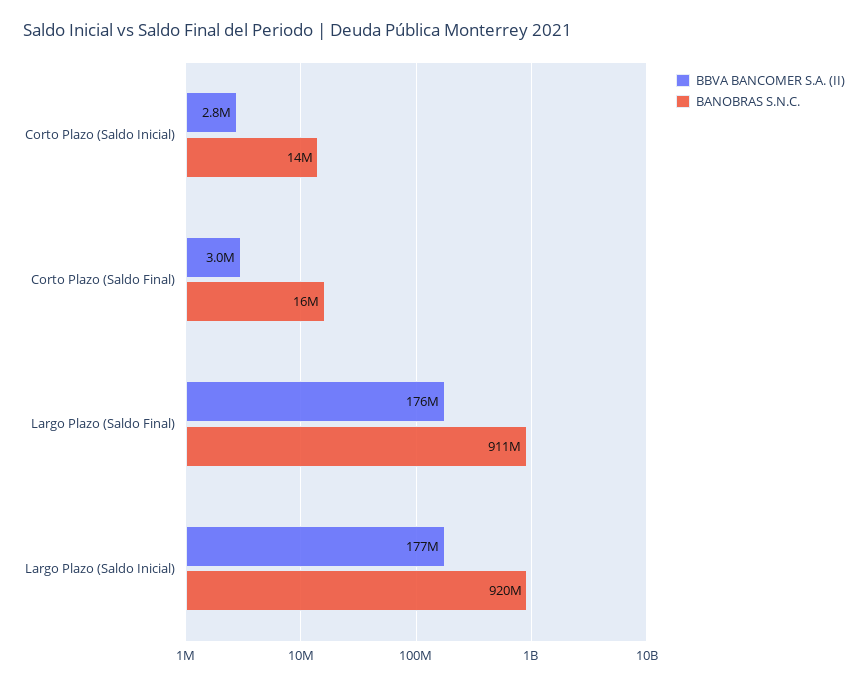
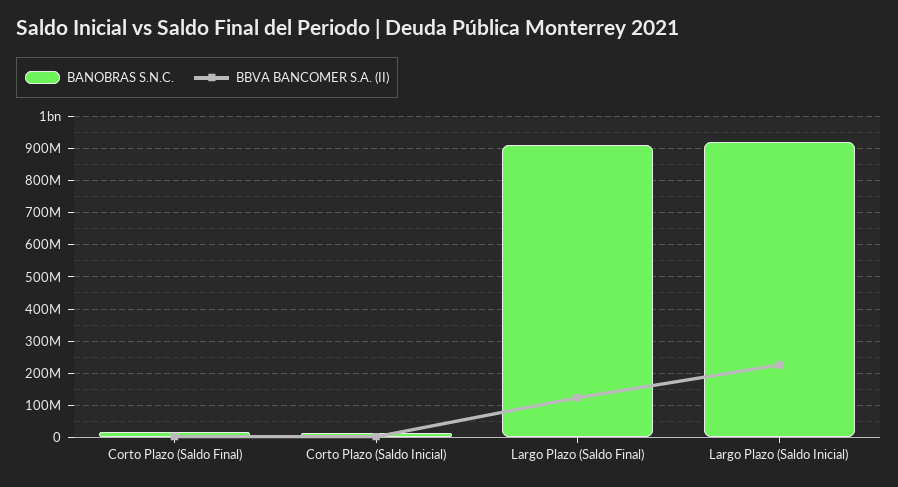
BBVA BANCOMER S.A. (II), Largo Plazo (Saldo Final): 176000000 -> 120000000
BBVA BANCOMER S.A. (II), Largo Plazo (Saldo Inicial): 177000000 -> 220000000

